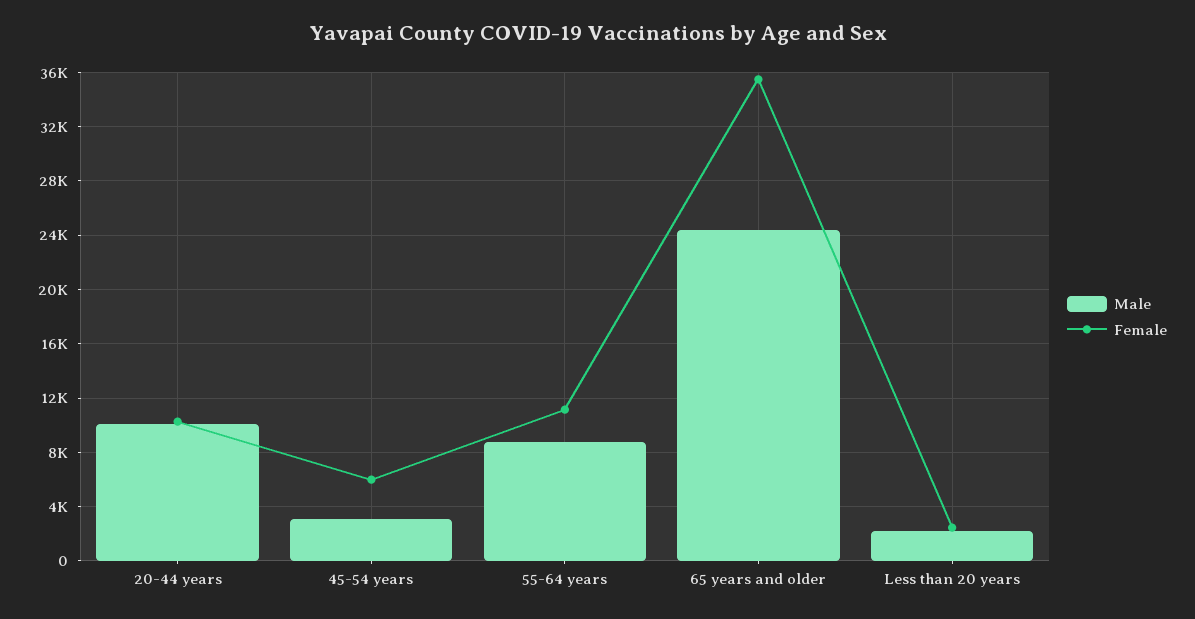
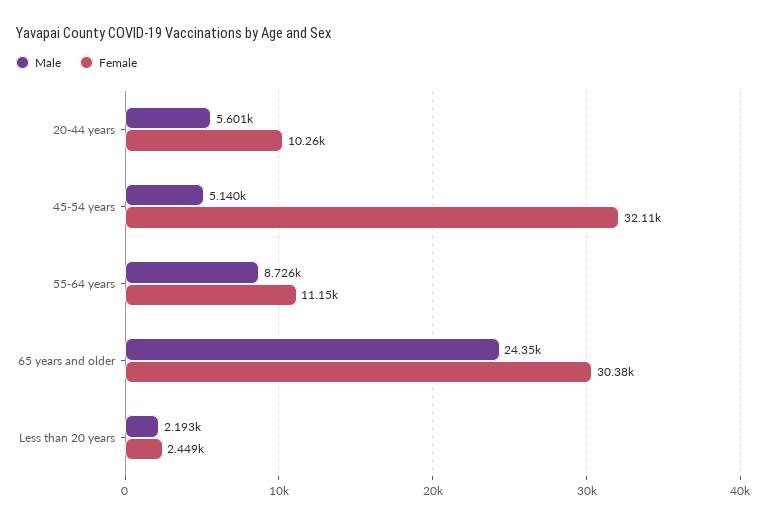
Male, 20-44 years: 10000 -> 5601
Male, 45-54 years: 3000 -> 5140
Female, 45-54 years: 6000 -> 32110
Female, 65 years and older: 35500 -> 30380

